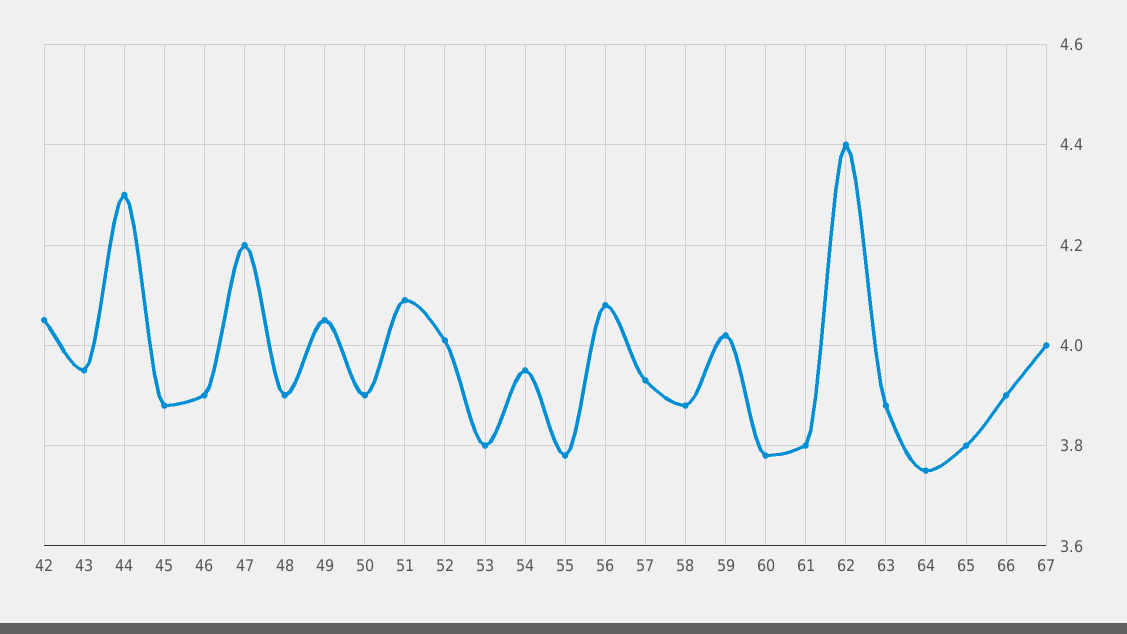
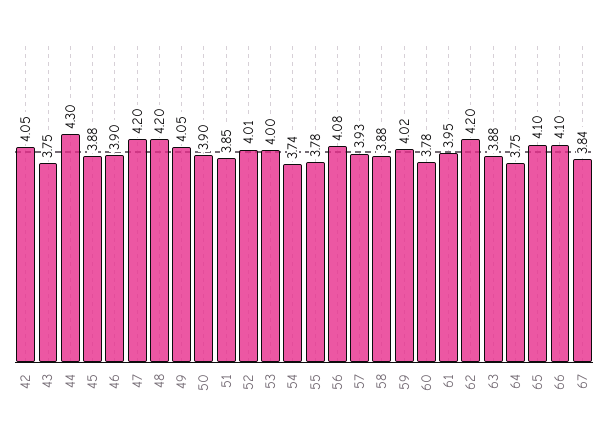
43: 3.95 -> 3.75
48: 3.9 -> 4.2
51: 4.1 -> 3.85
53: 3.8 -> 4
54: 3.95 -> 3.74
61: 3.8 -> 3.95
62: 4.4 -> 4.2
65: 3.8 -> 4.1
66: 3.9 -> 4.1
67: 4 -> 3.84

